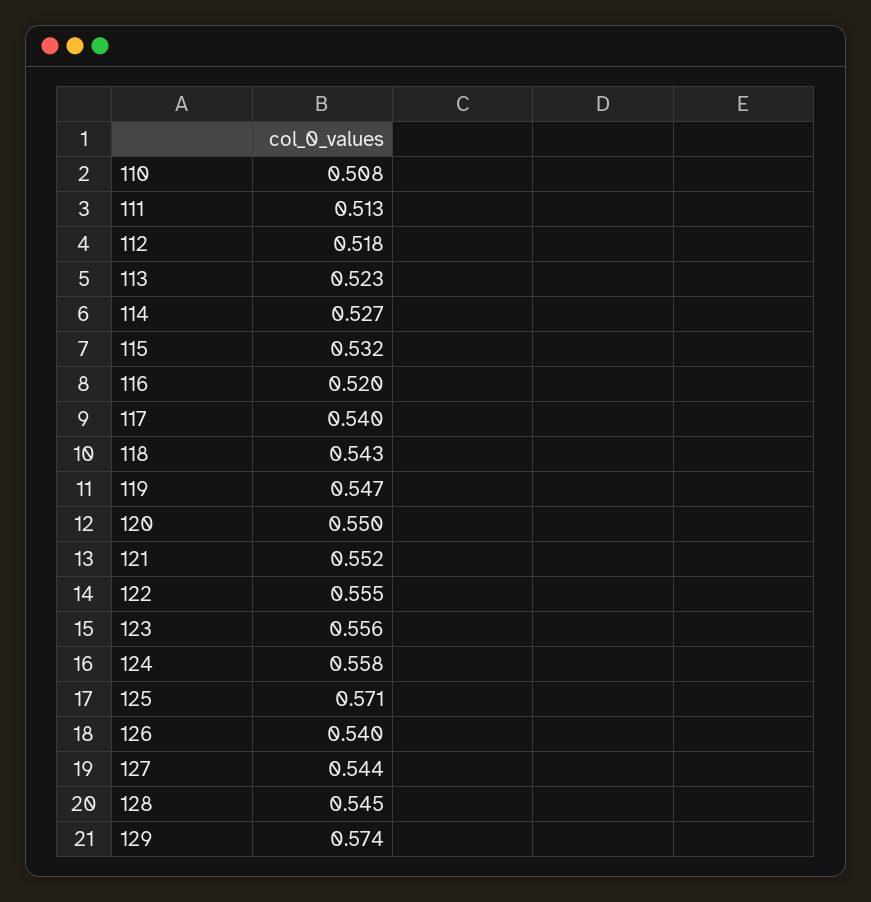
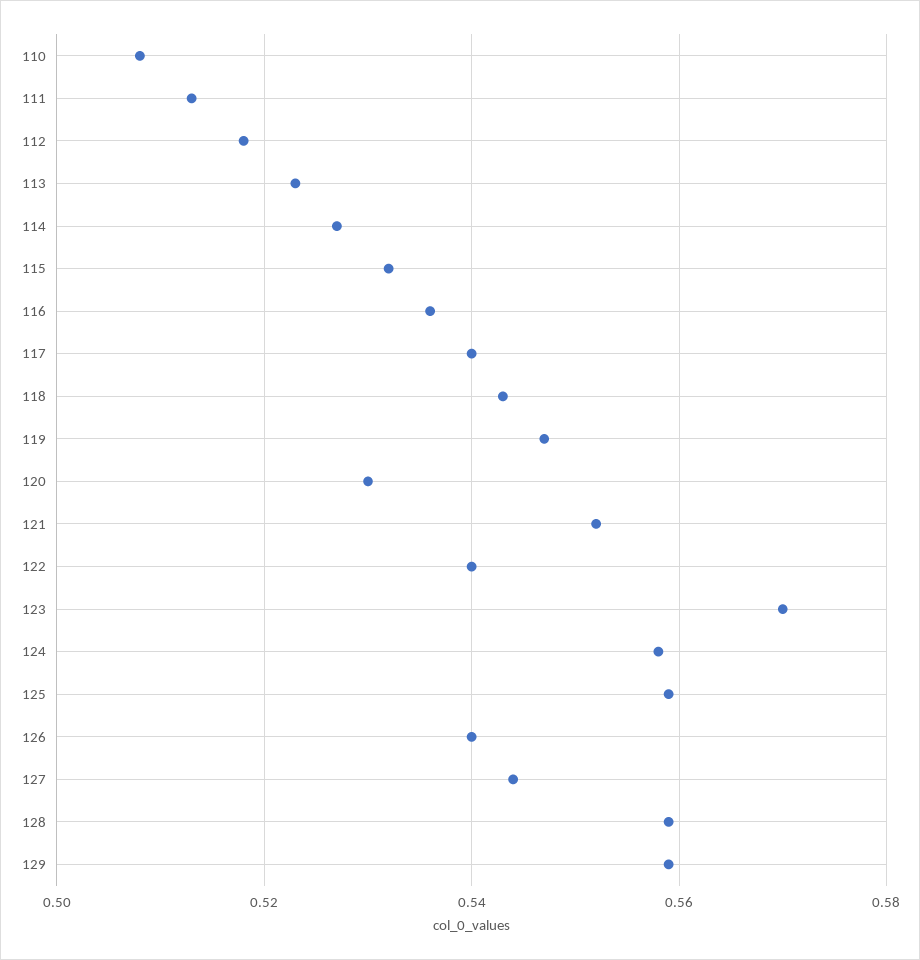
116: 0.52 -> 0.535
120: 0.55 -> 0.53
122: 0.555 -> 0.54
123: 0.556 -> 0.57
125: 0.571 -> 0.56
128: 0.545 -> 0.56
129: 0.574 -> 0.56

